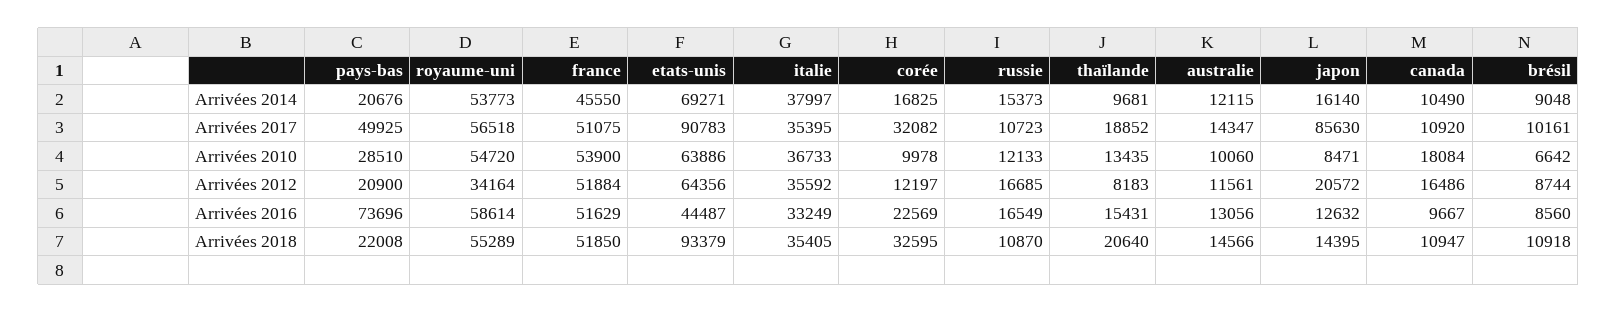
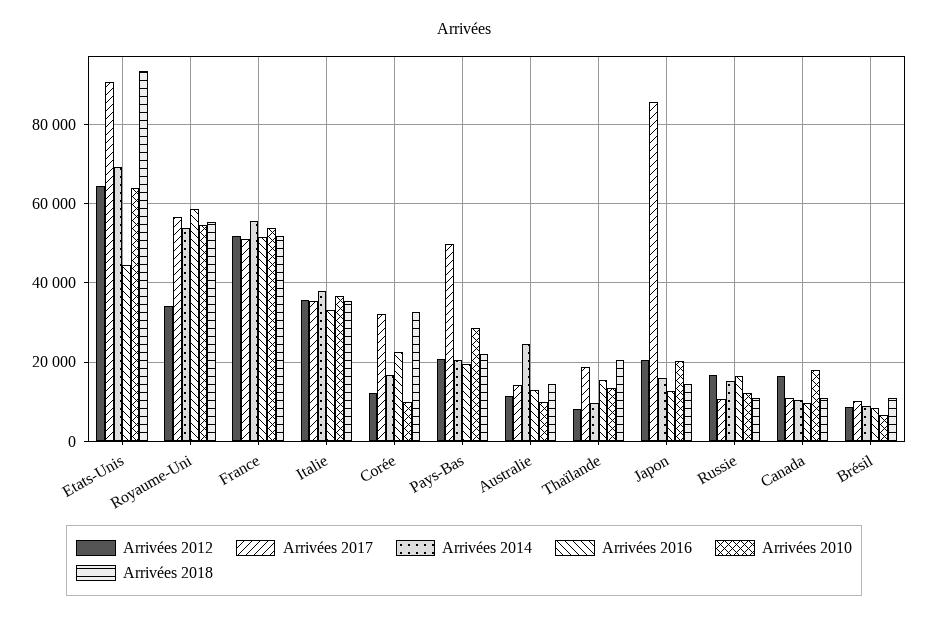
Arrivées 2014, france: 45550 -> 56000
Arrivées 2014, australie: 12115 -> 24000
Arrivées 2010, japon: 8471 -> 20000
Arrivées 2016, pays-bas: 73696 -> 20000

